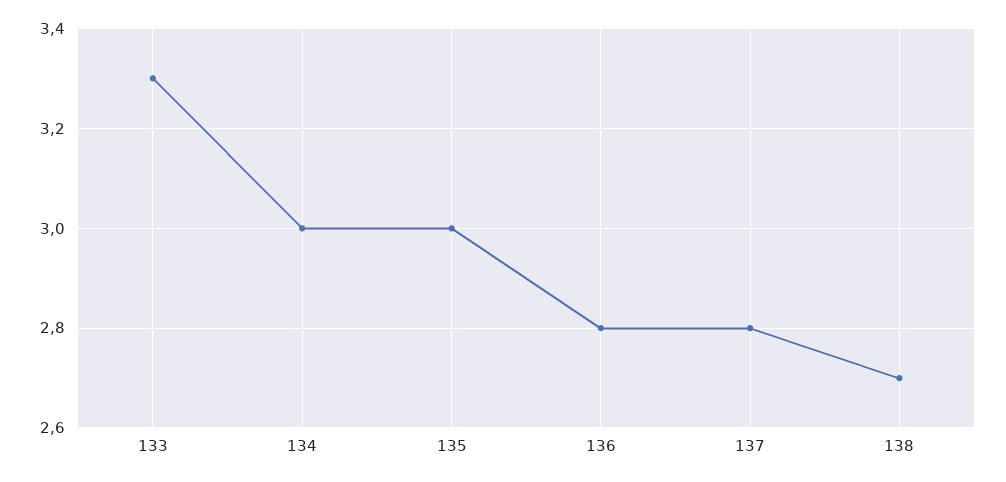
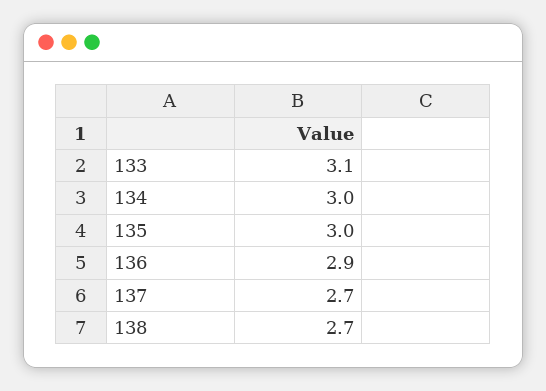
133: 3.3 -> 3.1
136: 2.8 -> 2.9
137: 2.8 -> 2.7

